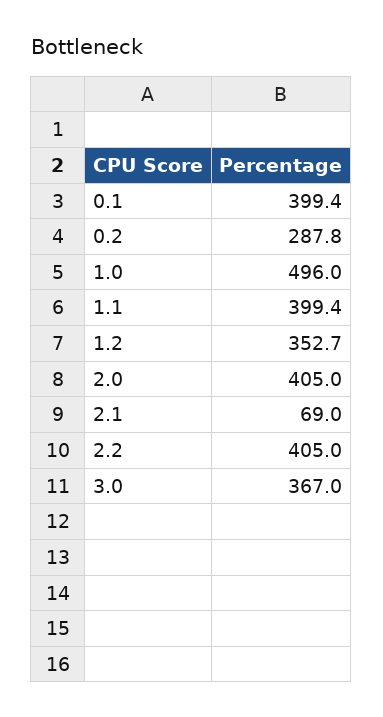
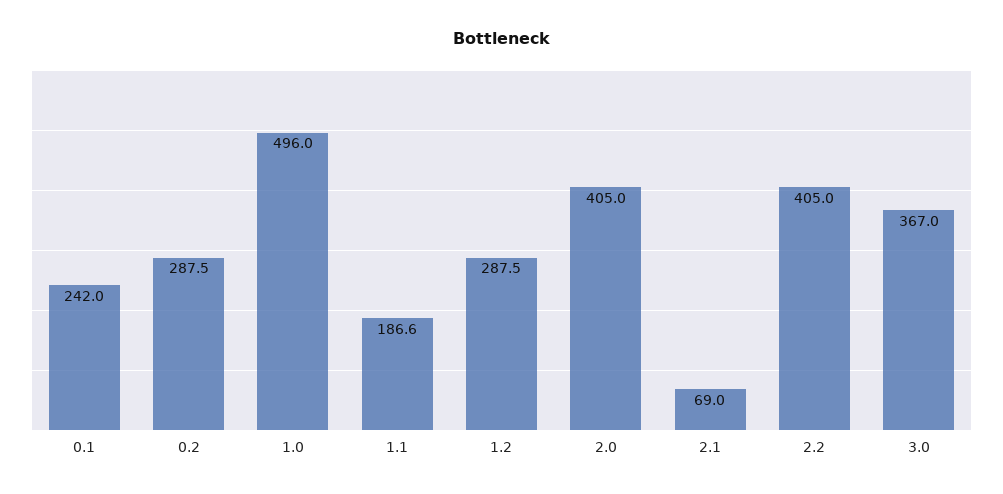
0.1: 399.4 -> 242
0.2: 287.8 -> 287.5
1.1: 399.4 -> 186.6
1.2: 352.7 -> 287.5

